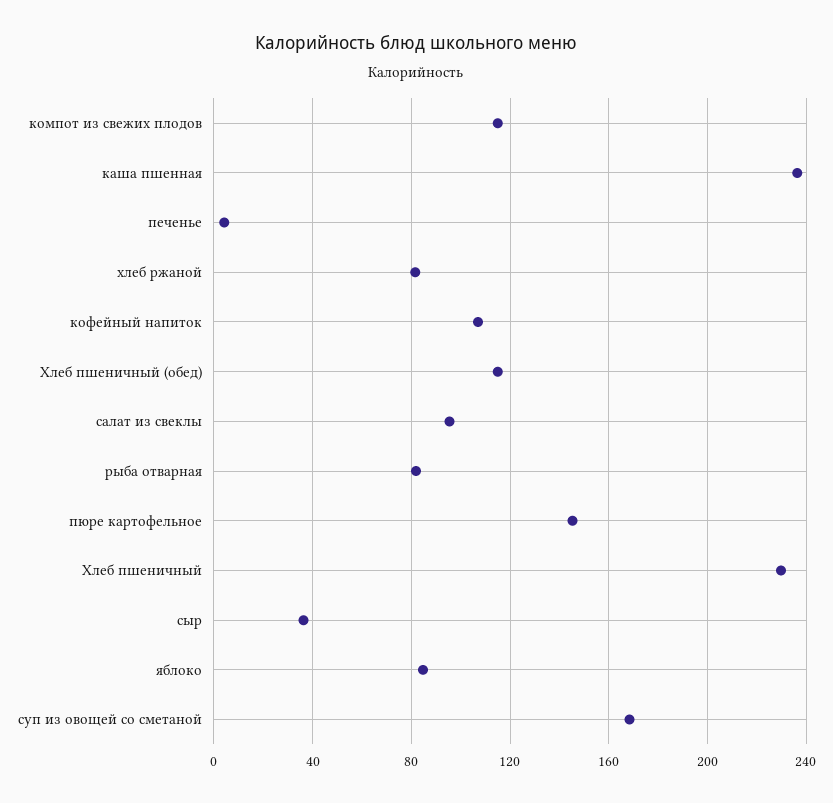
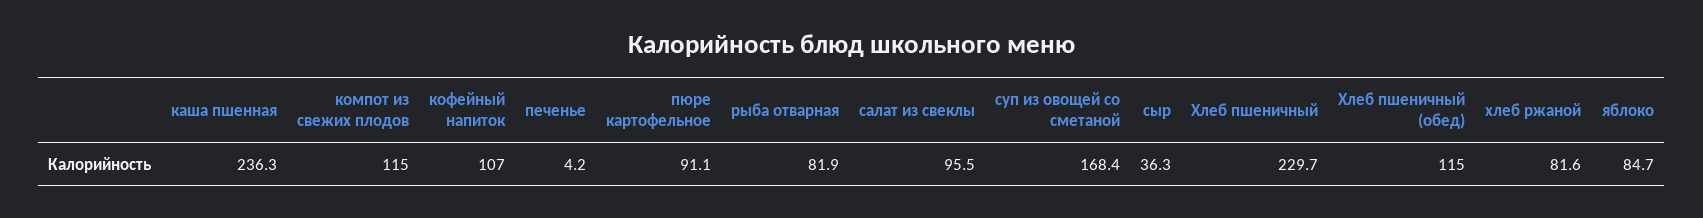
пюре картофельное: 145 -> 91.1

